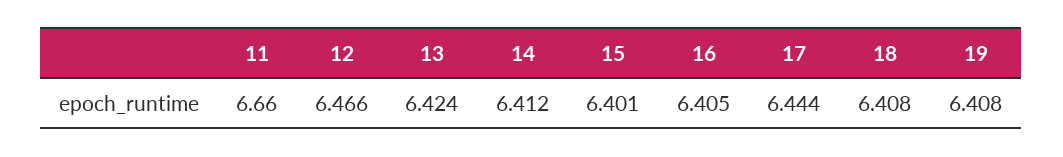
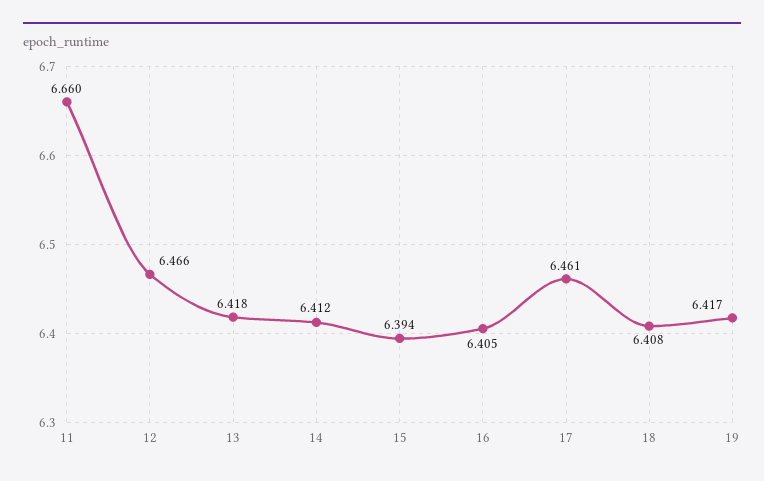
13: 6.424 -> 6.418
15: 6.401 -> 6.394
17: 6.444 -> 6.461
19: 6.408 -> 6.417

